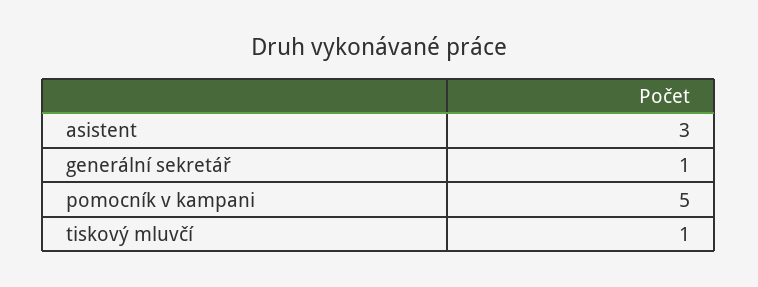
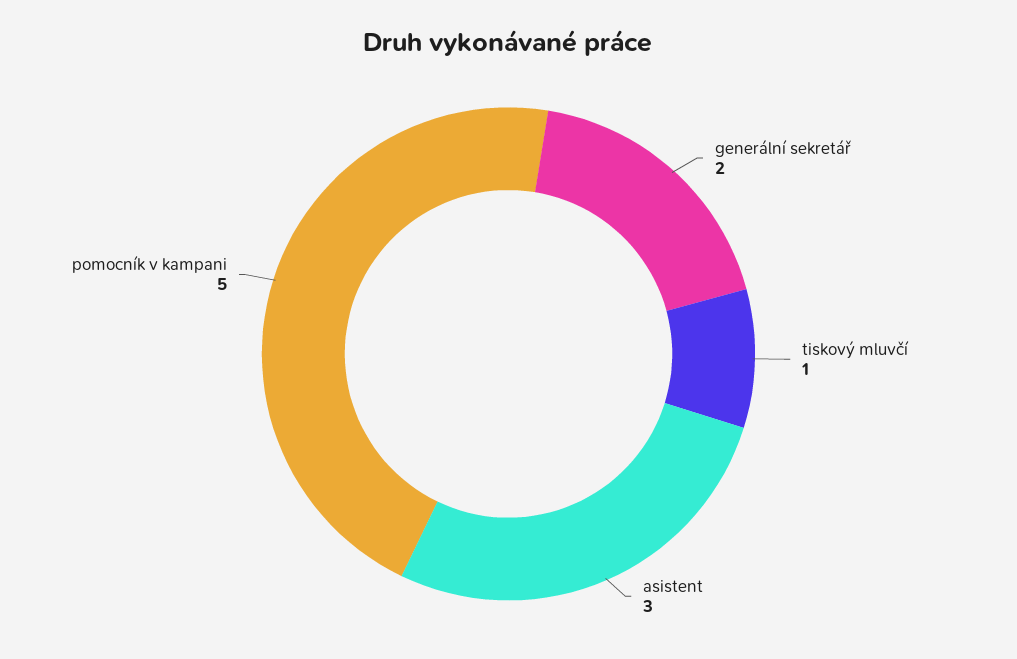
generální sekretář: 1 -> 2

